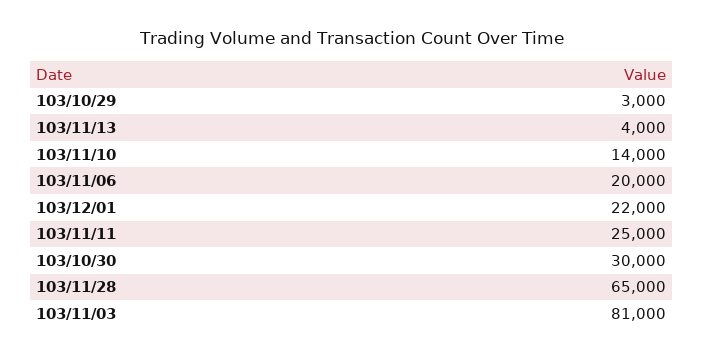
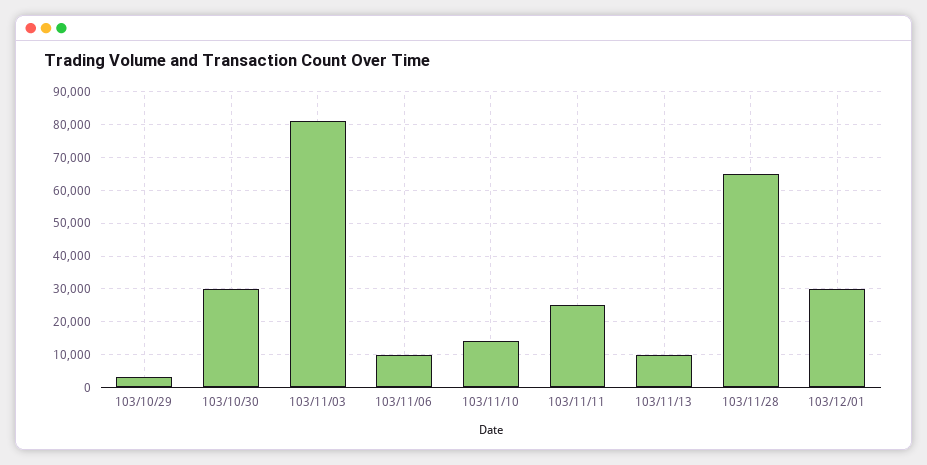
103/11/13: 4000 -> 10000
103/11/06: 20000 -> 10000
103/12/01: 22000 -> 30000

